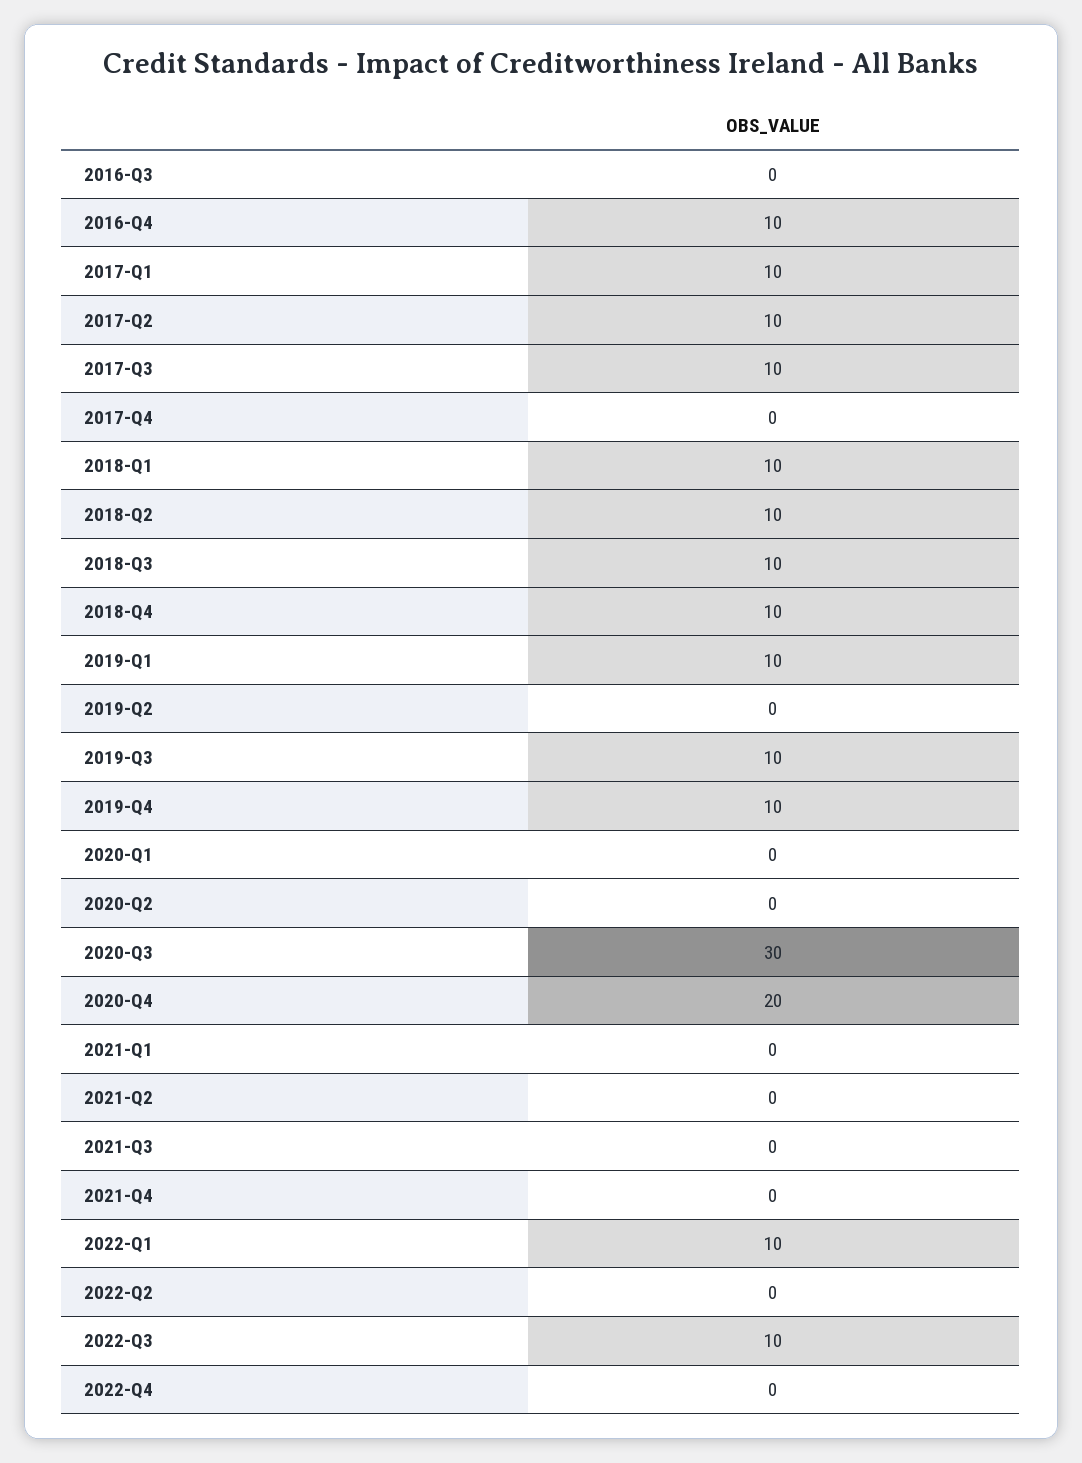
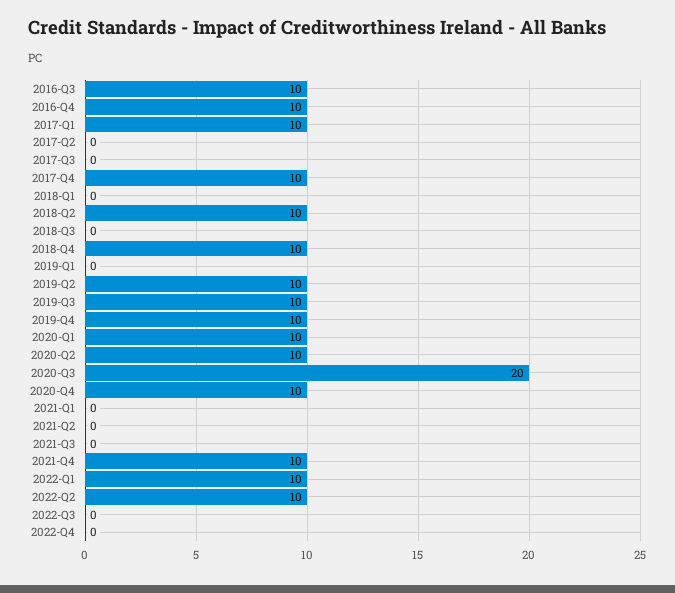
2016-Q3: 0 -> 10
2017-Q2: 10 -> 0
2017-Q3: 10 -> 0
2017-Q4: 0 -> 10
2018-Q1: 10 -> 0
2018-Q3: 10 -> 0
2019-Q1: 10 -> 0
2019-Q2: 0 -> 10
2020-Q1: 0 -> 10
2020-Q2: 0 -> 10
2020-Q3: 30 -> 20
2020-Q4: 20 -> 10
2021-Q4: 0 -> 10
2022-Q2: 0 -> 10
2022-Q3: 10 -> 0

